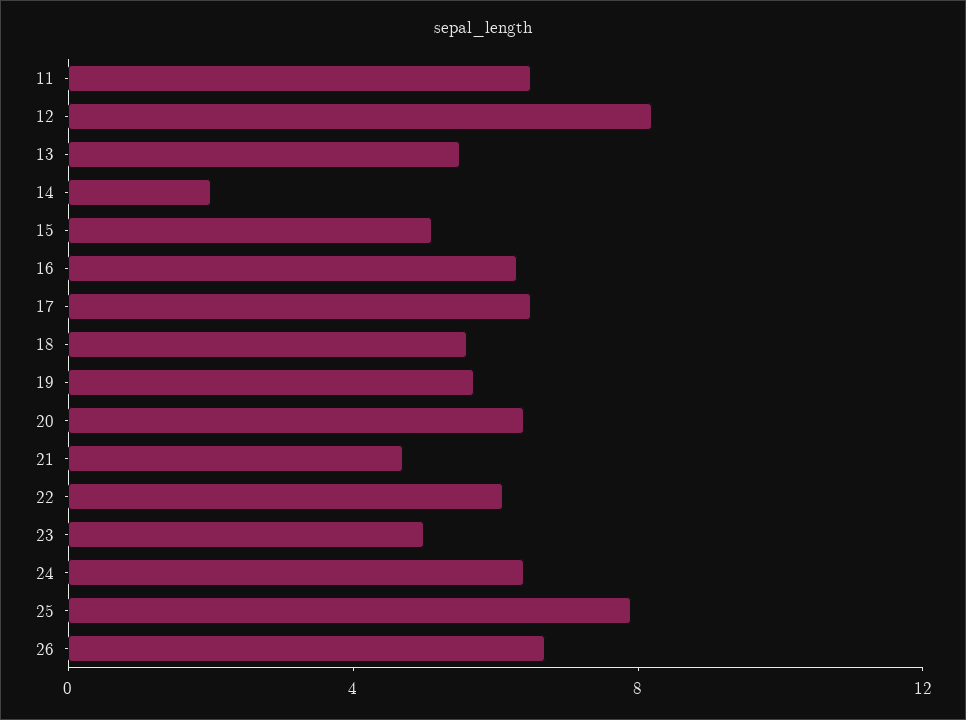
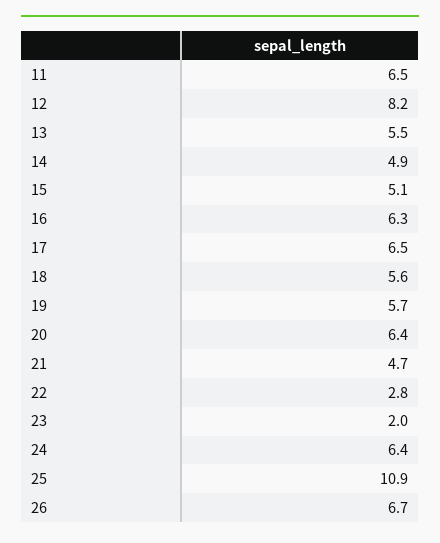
14: 2 -> 4.9
22: 6 -> 2.8
23: 5 -> 2
25: 8 -> 10.9

